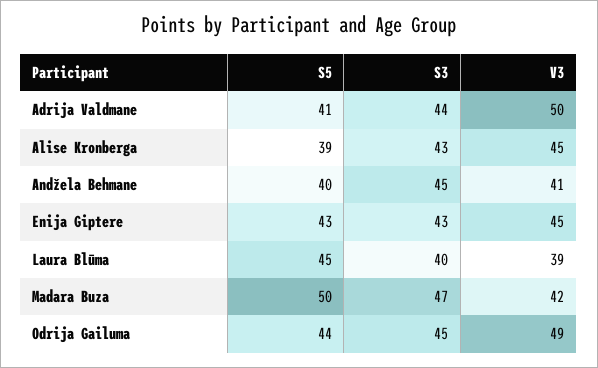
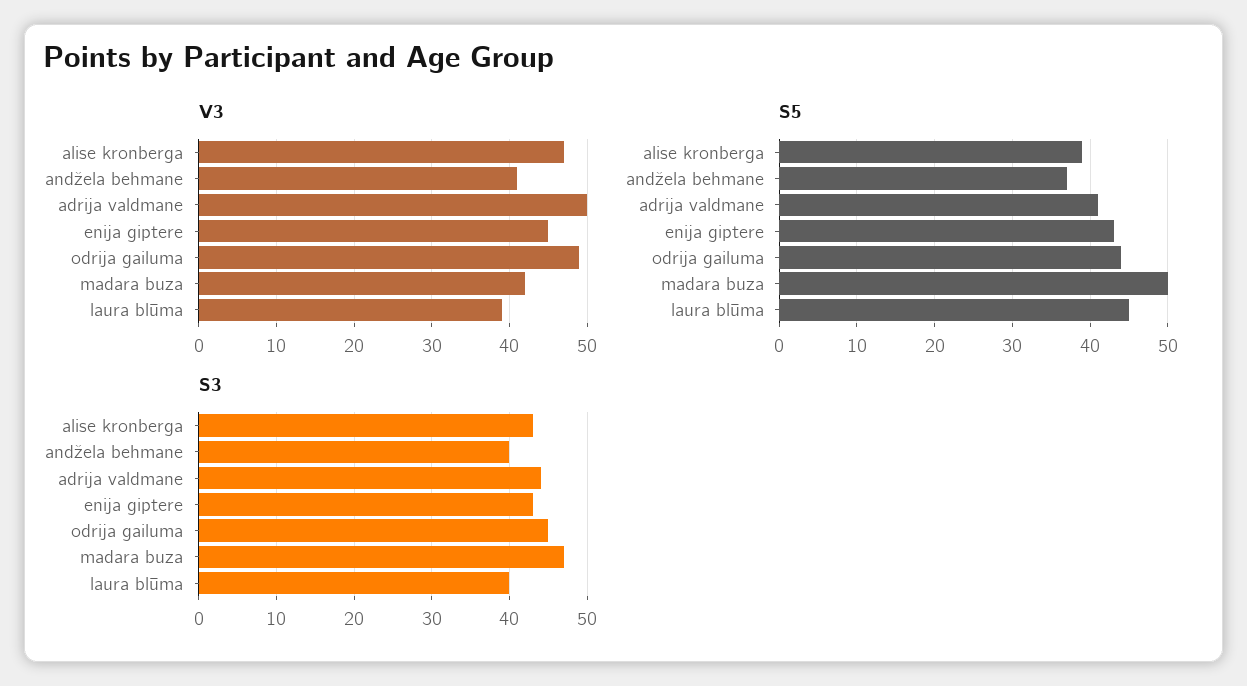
V3, Alise Kronberga: 45 -> 47
S5, Andžela Behmane: 40 -> 37
S3, Andžela Behmane: 45 -> 40

